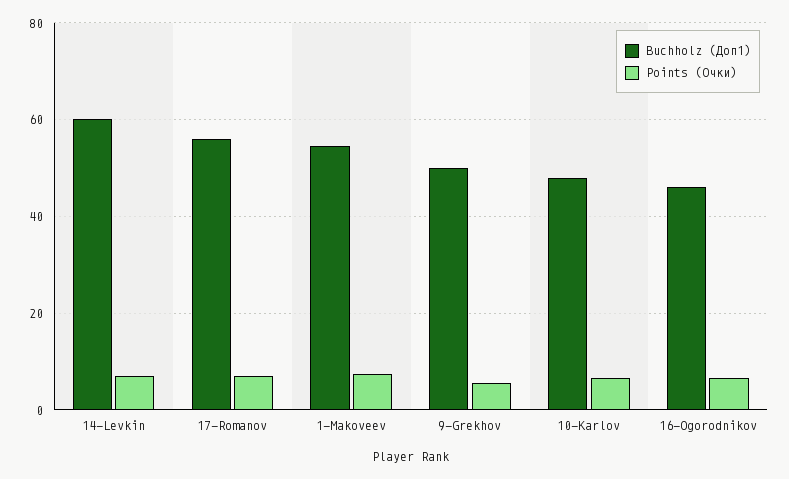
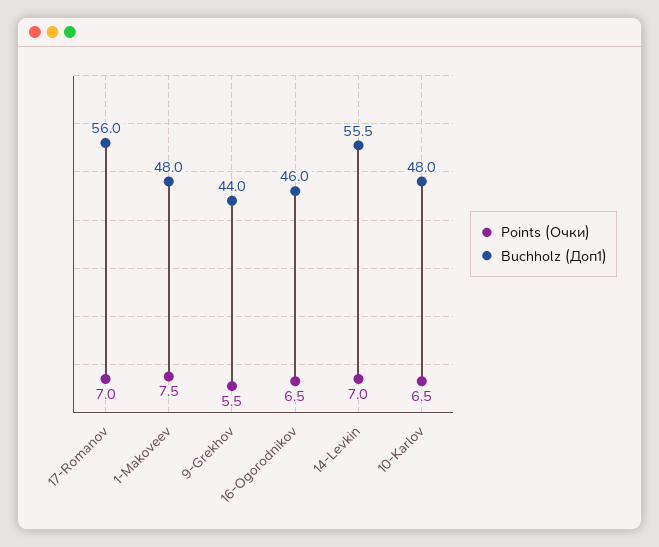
Buchholz (Доп1), 14-Levkin: 60 -> 55.5
Buchholz (Доп1), 1-Makoveev: 54 -> 48
Buchholz (Доп1), 9-Grekhov: 50 -> 44

